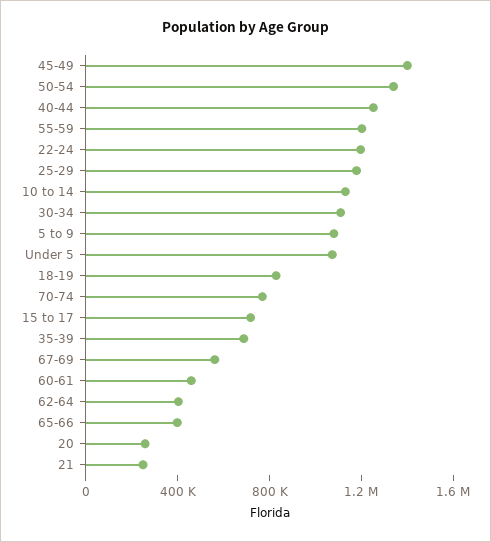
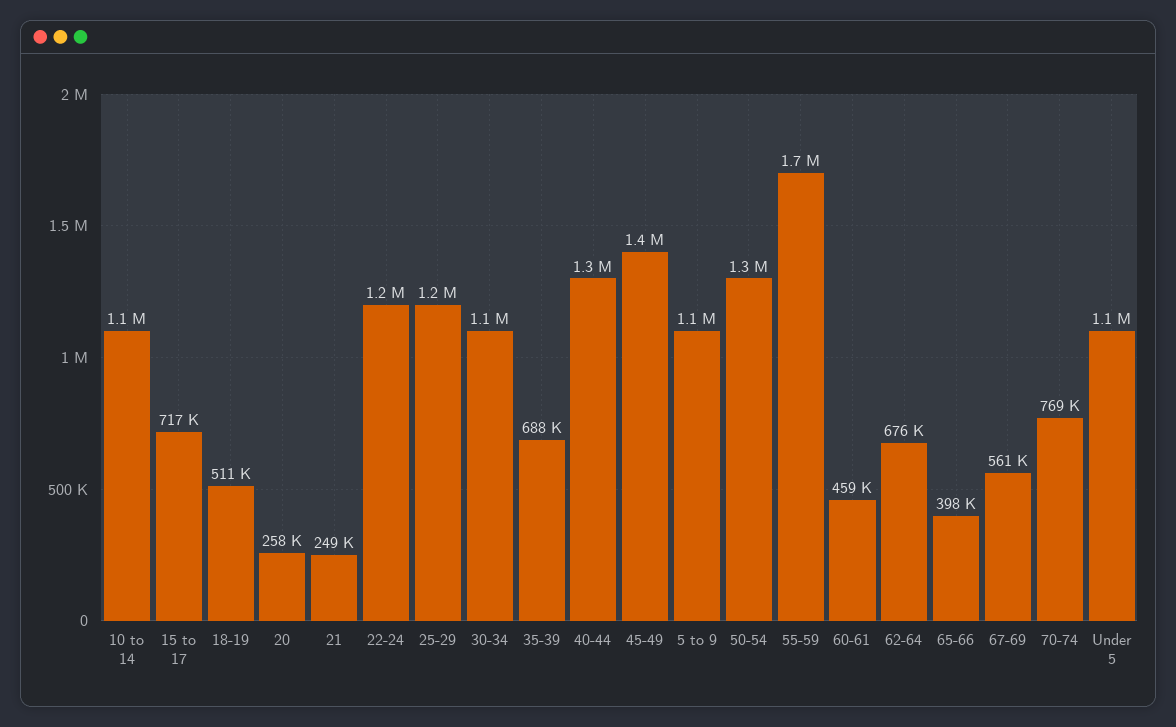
55-59: 1200000 -> 1700000
18-19: 800000 -> 511000
62-64: 400000 -> 676000

